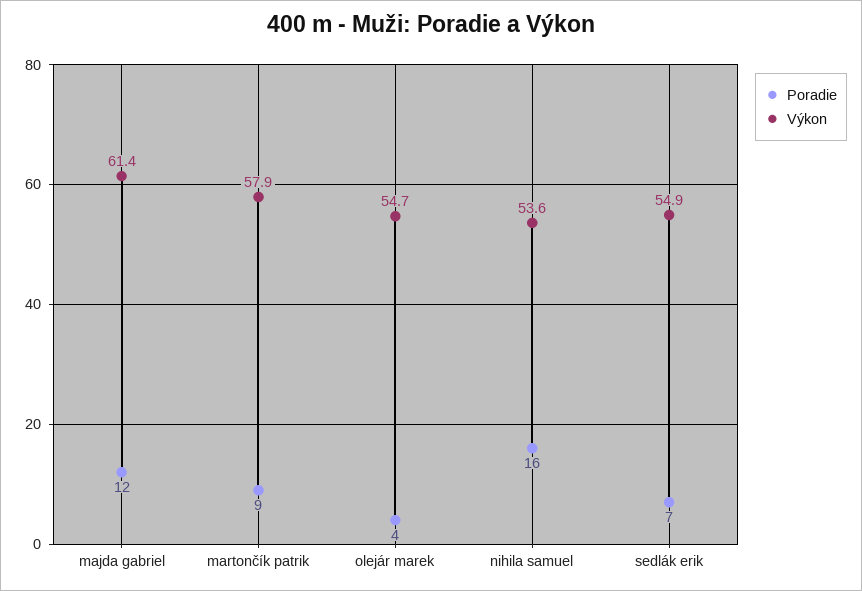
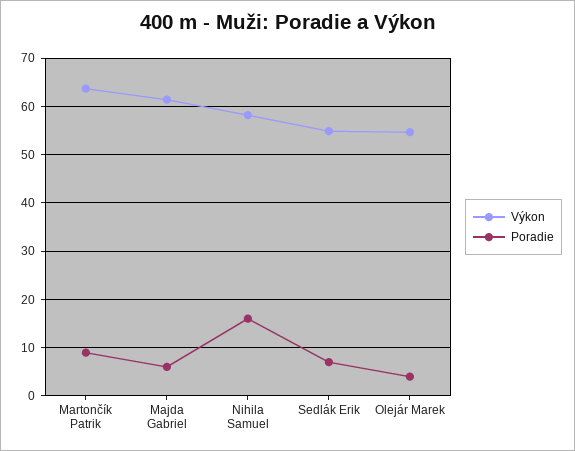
Poradie, majda gabriel: 12 -> 6
Výkon, martončík patrik: 57.9 -> 64
Výkon, nihila samuel: 53.6 -> 58

